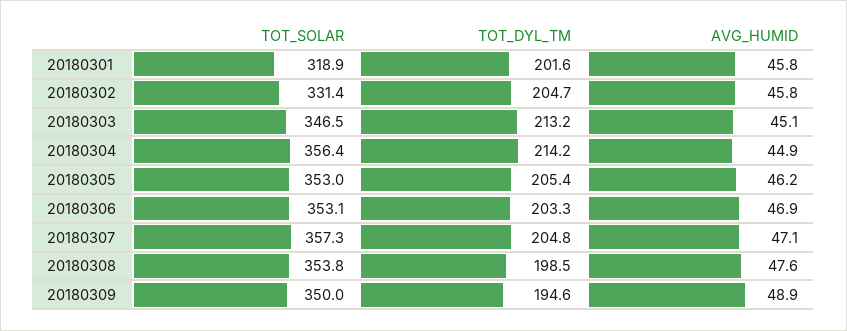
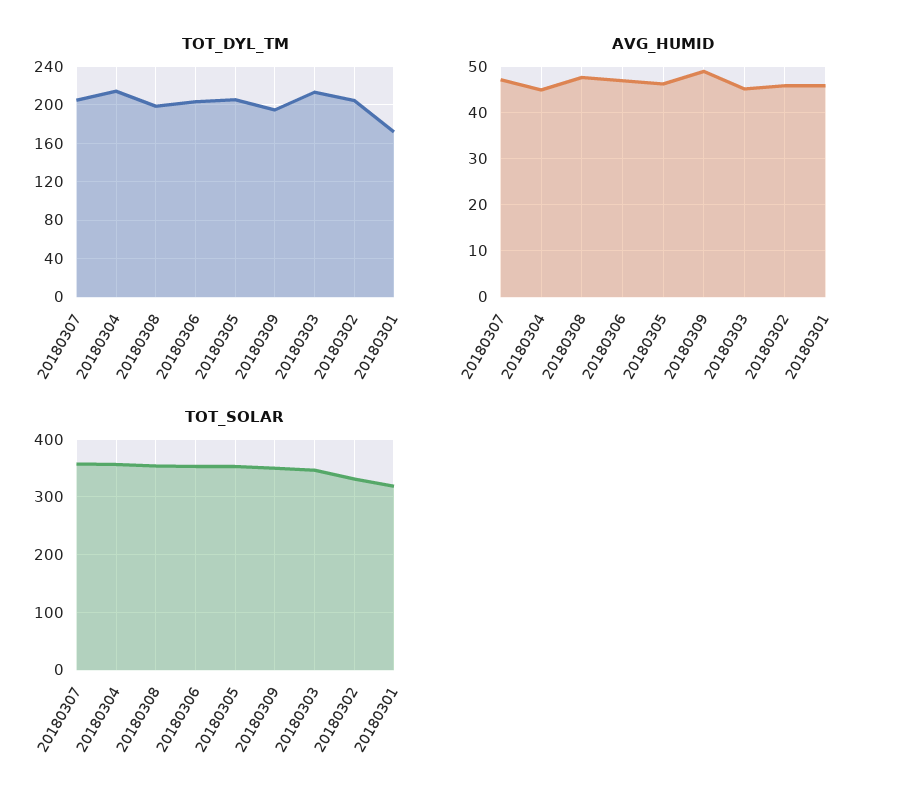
TOT_DYL_TM, 20180301: 201.6 -> 170

